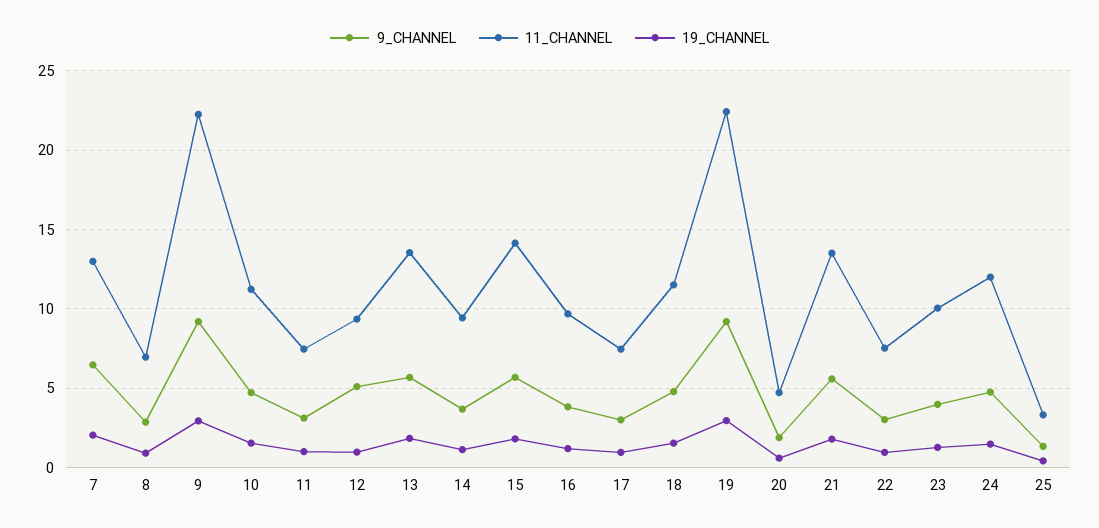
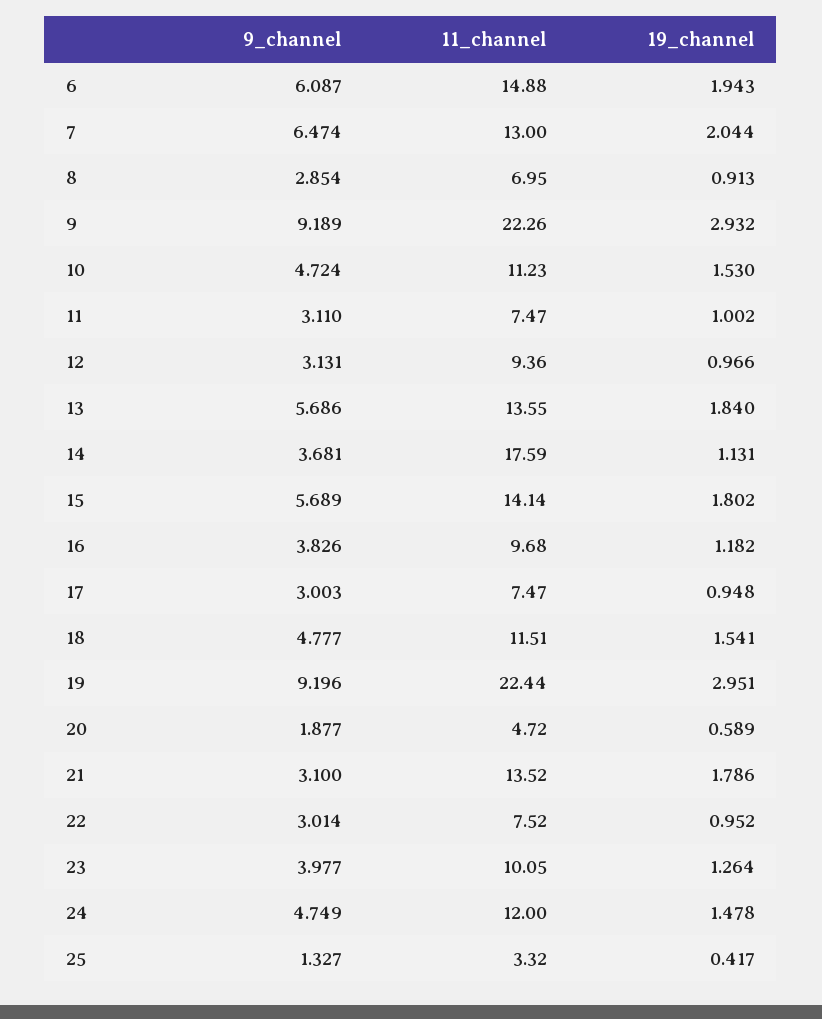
9_CHANNEL, 12: 5 -> 3.131
11_CHANNEL, 14: 9.5 -> 17.59
9_CHANNEL, 21: 5.5 -> 3.1
9_CHANNEL, 6: none -> 6.087
11_CHANNEL, 6: none -> 14.88
19_CHANNEL, 6: none -> 1.943

